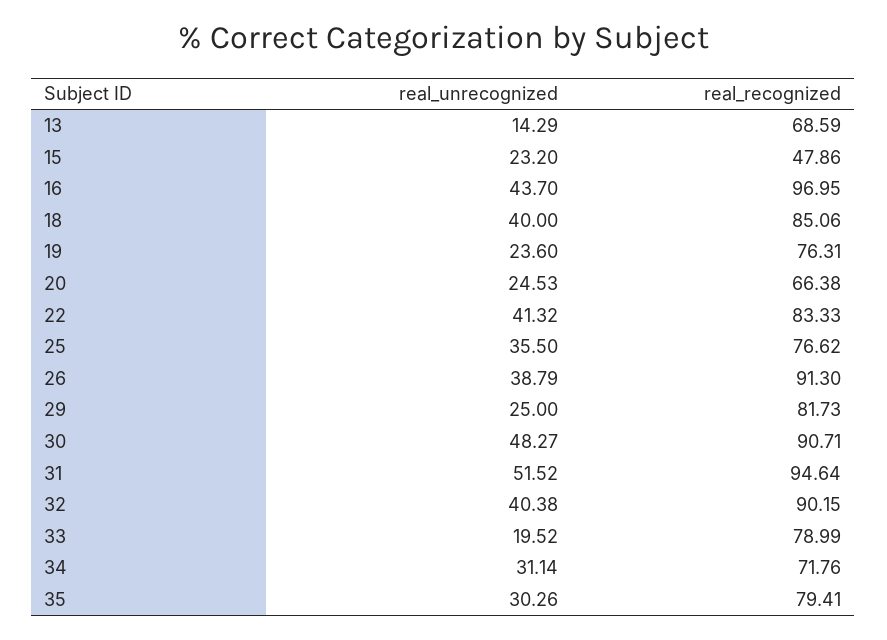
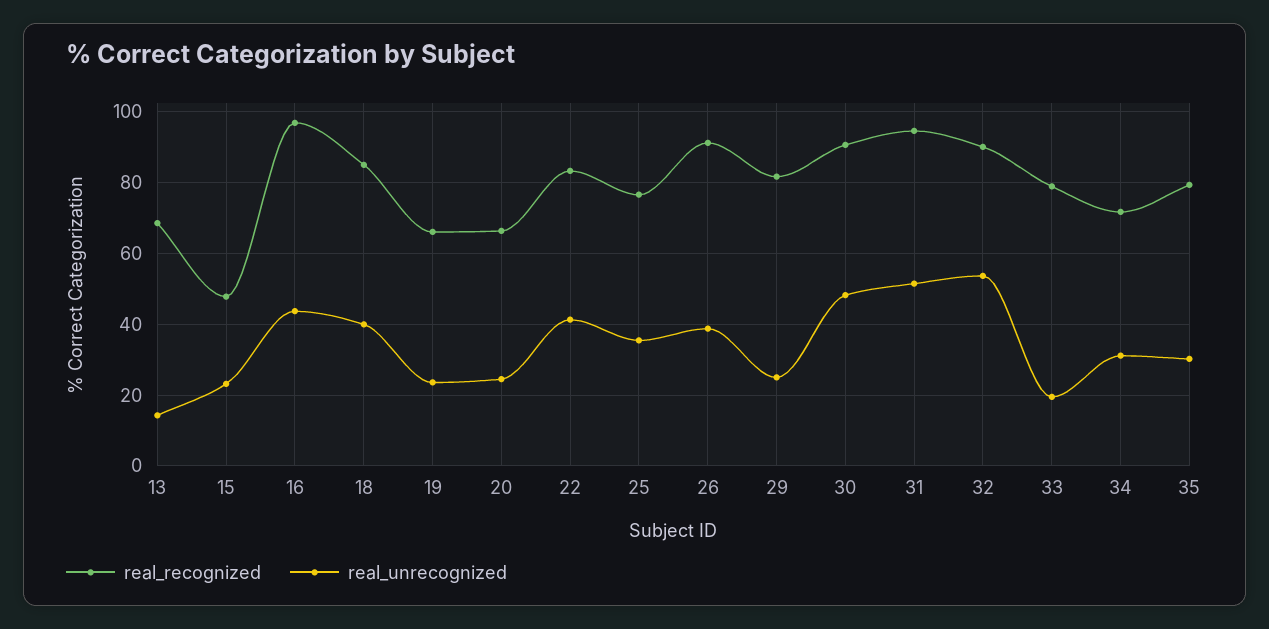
real_recognized, 19: 76.31 -> 66
real_unrecognized, 32: 40.38 -> 54

